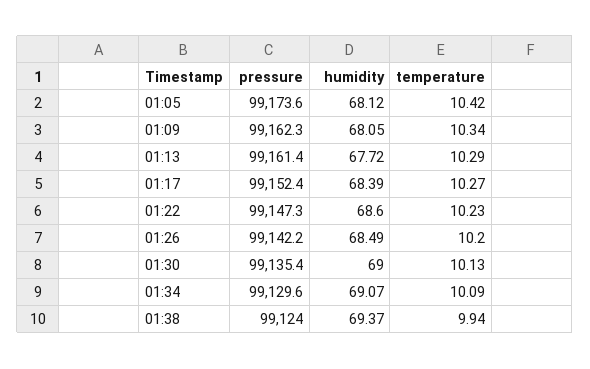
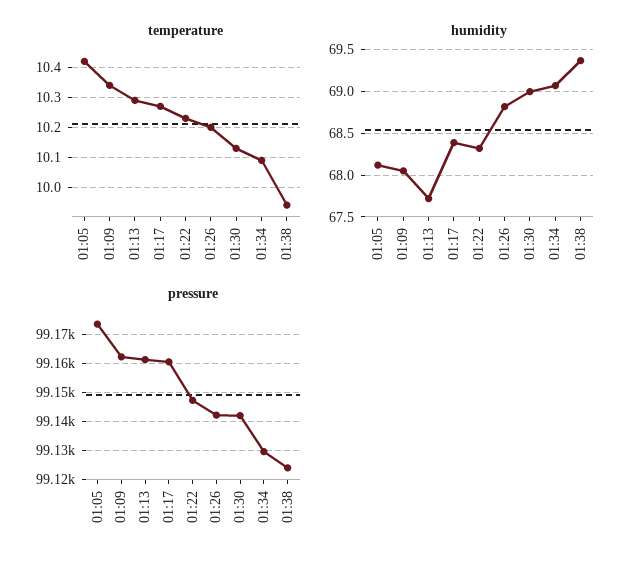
pressure, 01:17: 99152.4 -> 99160
humidity, 01:22: 68.6 -> 68.3
humidity, 01:26: 68.49 -> 68.8
pressure, 01:30: 99135.4 -> 99142.5

